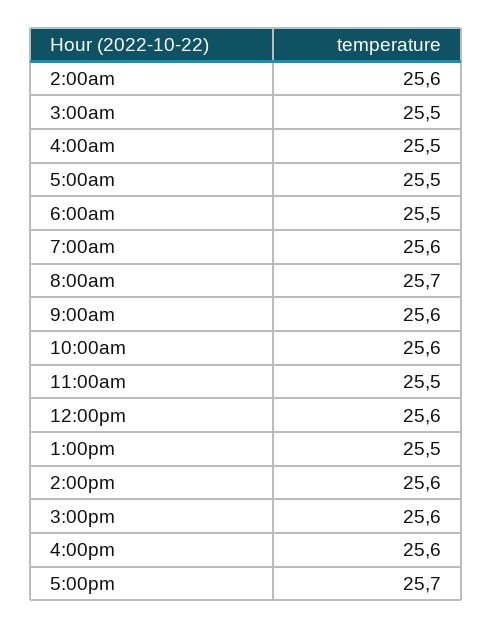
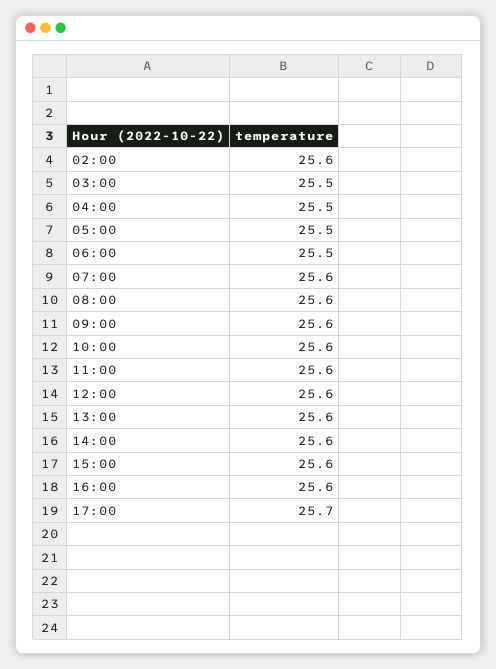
8:00am: 25.7 -> 25.6
11:00am: 25.5 -> 25.6
1:00pm: 25.5 -> 25.6

